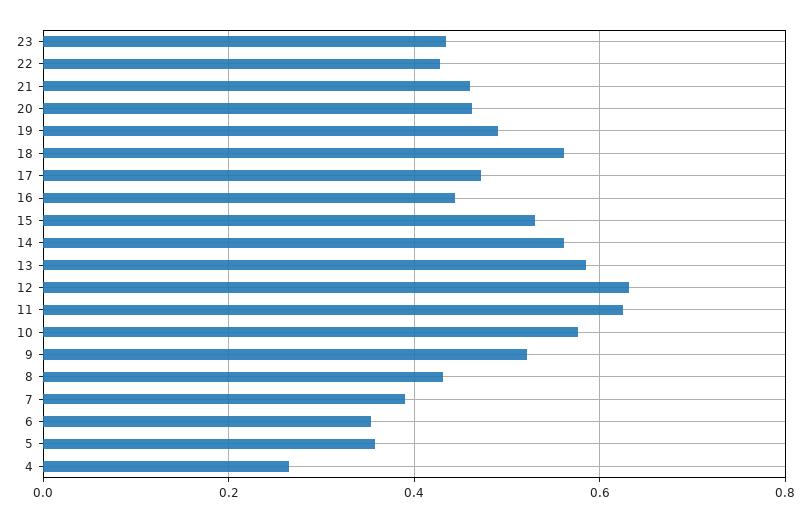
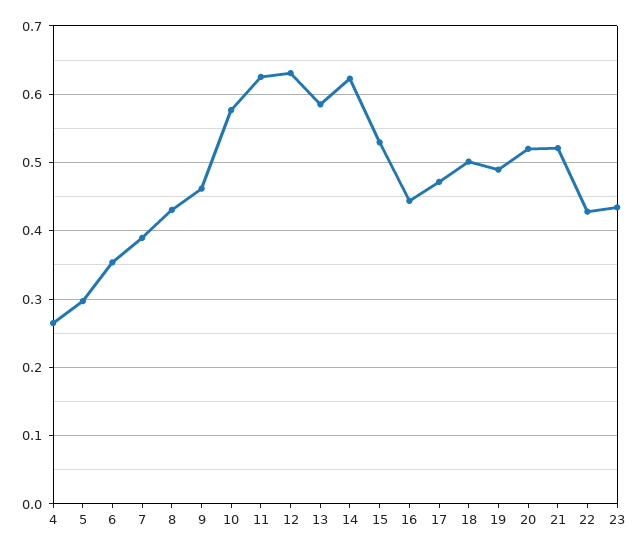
21: 0.46 -> 0.52
20: 0.46 -> 0.52
18: 0.56 -> 0.5
14: 0.56 -> 0.62
9: 0.52 -> 0.46
5: 0.36 -> 0.3

